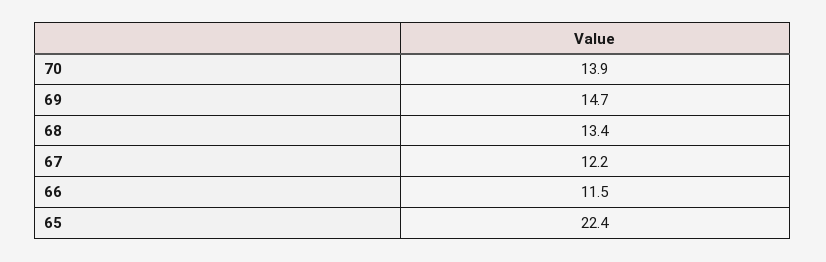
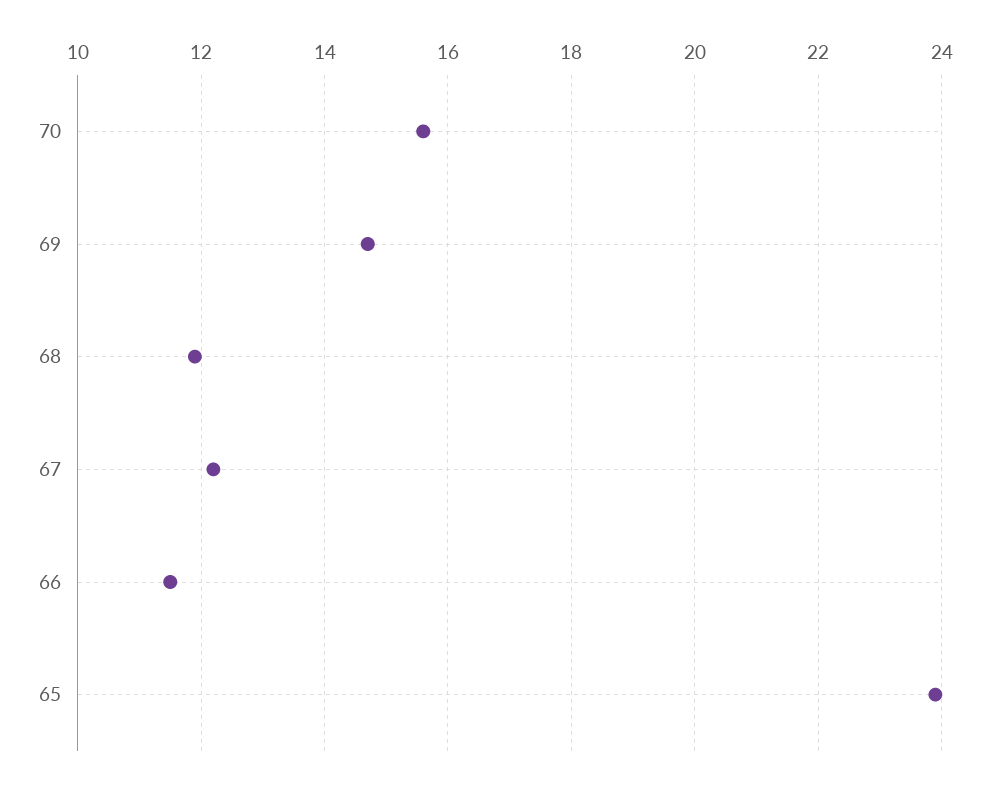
70: 13.9 -> 15.5
68: 13.4 -> 12
65: 22.4 -> 24

